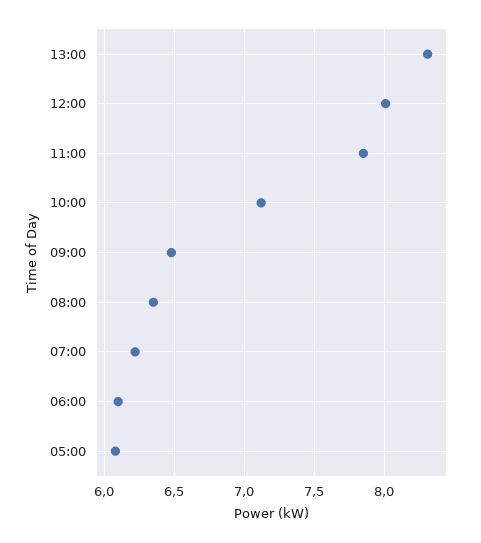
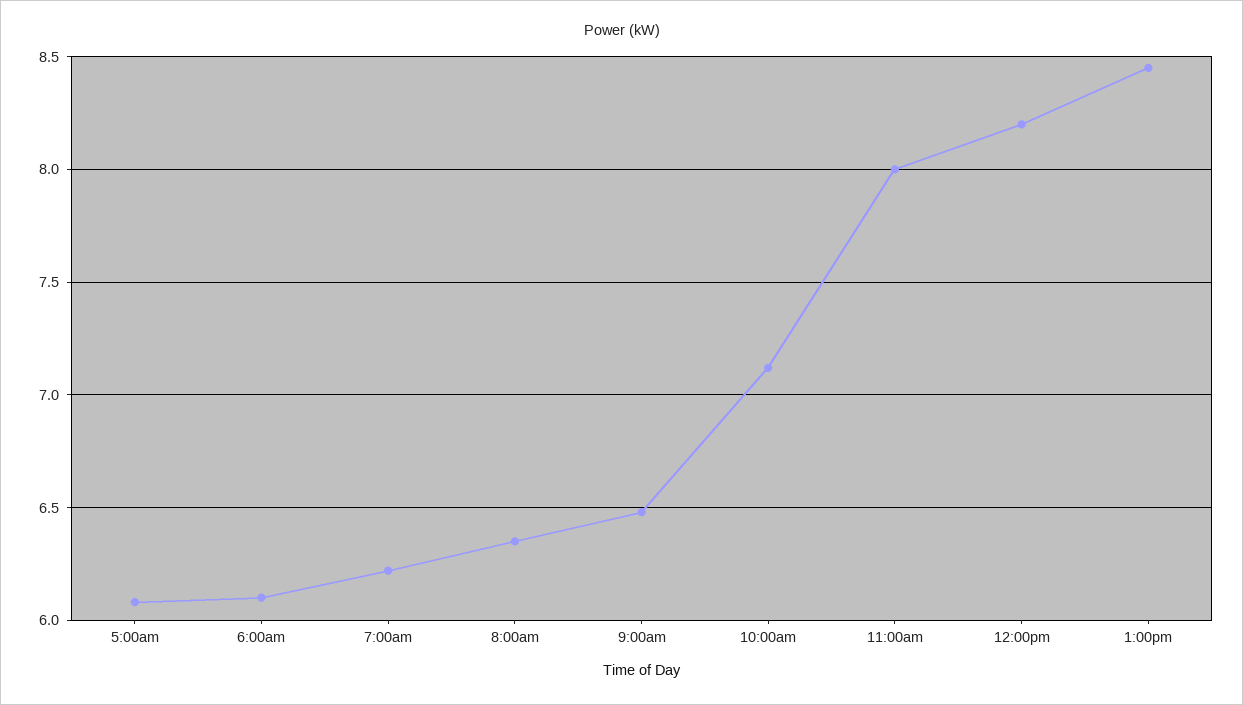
13:00: 8.3 -> 8.45
12:00: 8 -> 8.2
11:00: 7.85 -> 8

